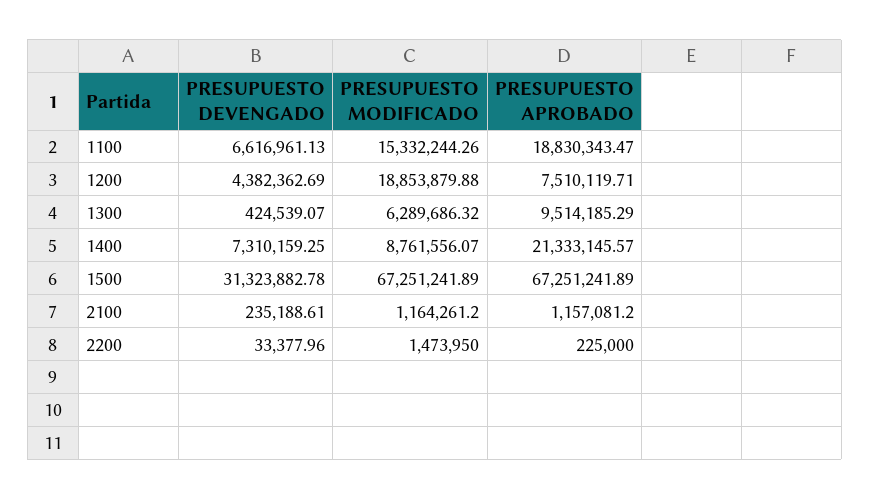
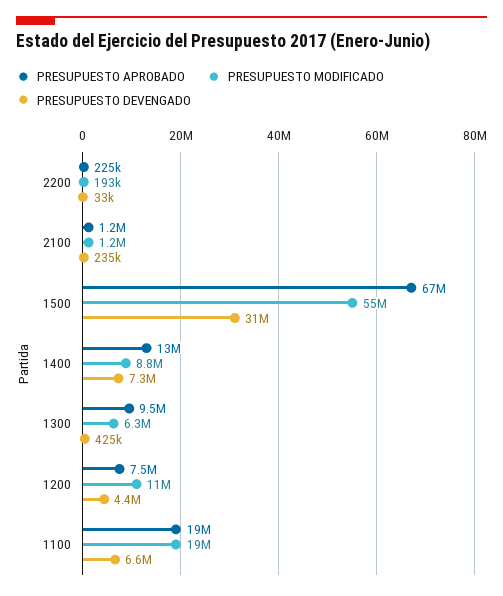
PRESUPUESTO MODIFICADO, 1100: 15332244.26 -> 19000000
PRESUPUESTO MODIFICADO, 1200: 18853879.88 -> 11000000
PRESUPUESTO APROBADO, 1400: 21333145.57 -> 13000000
PRESUPUESTO MODIFICADO, 1500: 67251241.89 -> 55000000
PRESUPUESTO MODIFICADO, 2200: 1473950 -> 193000

